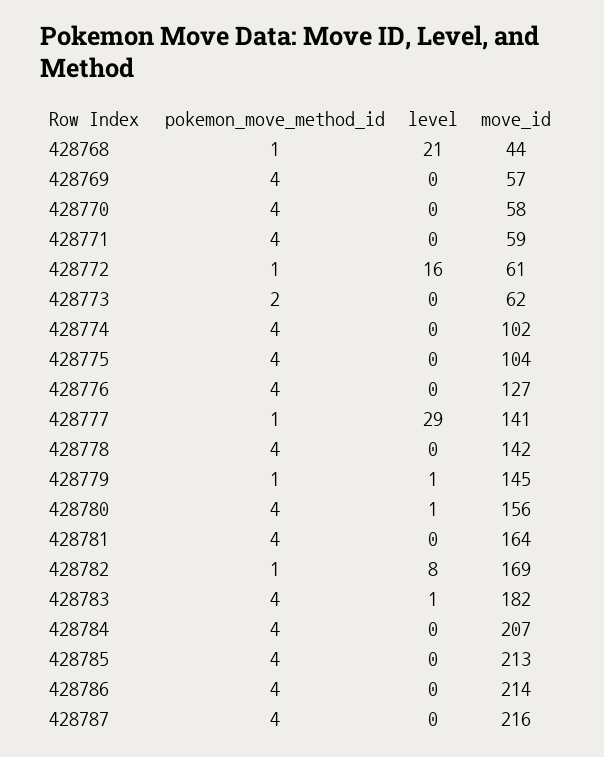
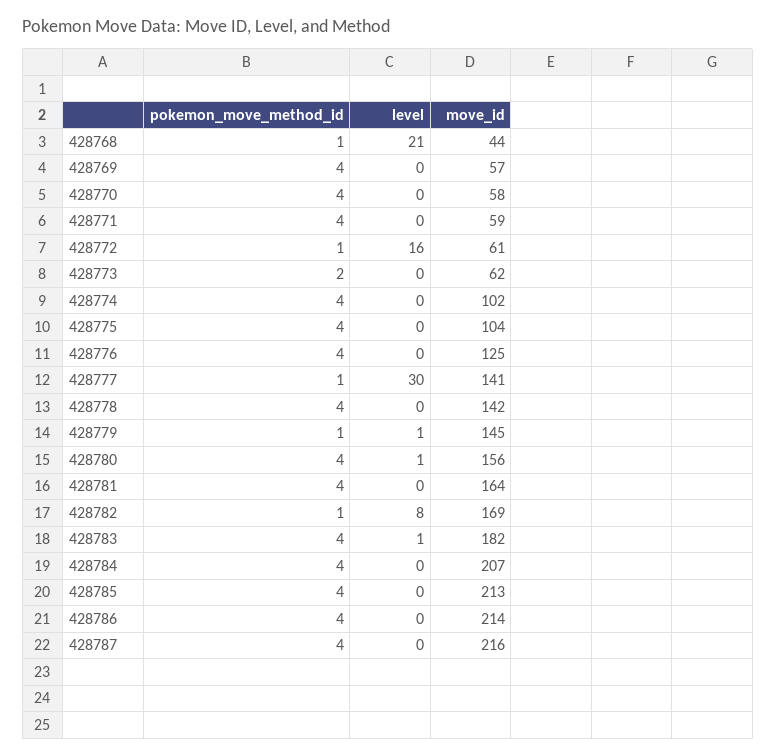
move_id, 428776: 127 -> 125
level, 428777: 29 -> 30

